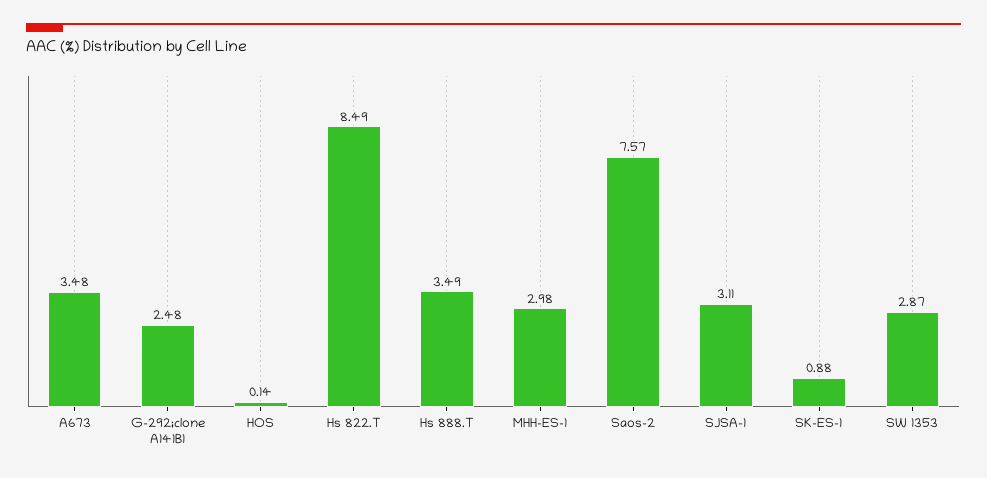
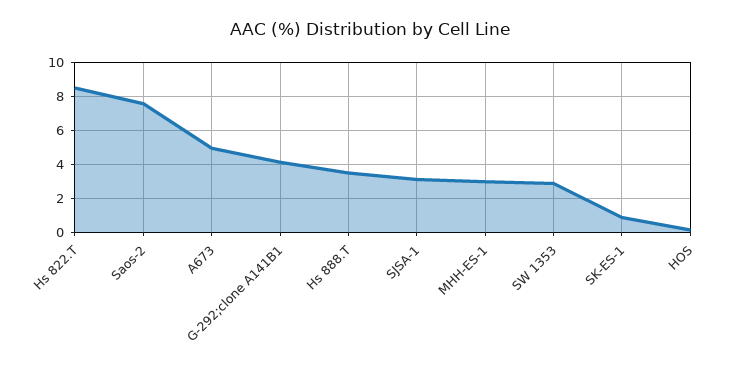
A673: 3.48 -> 5
G-292;clone A141B1: 2.48 -> 4

